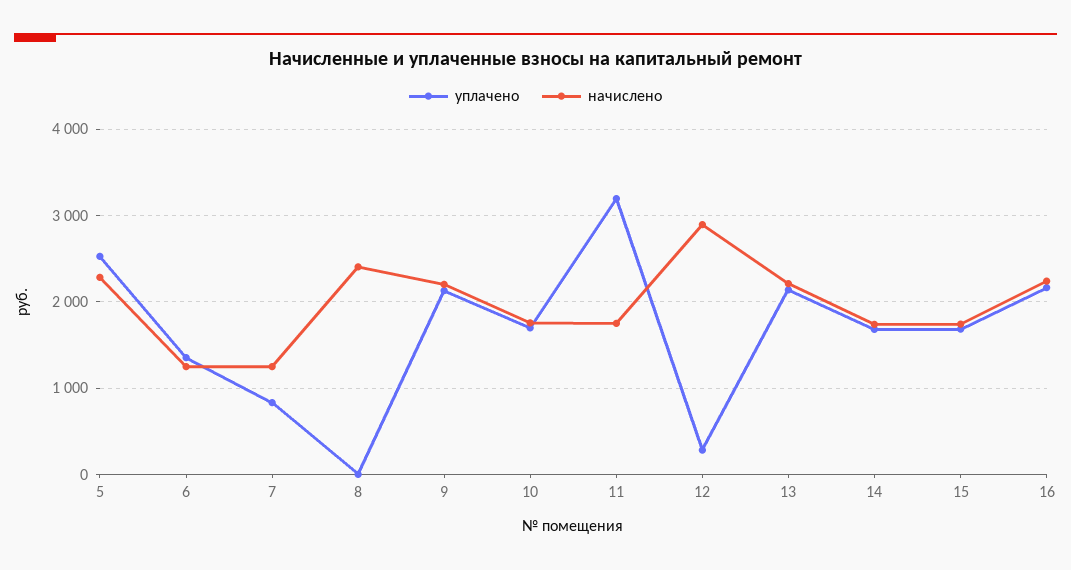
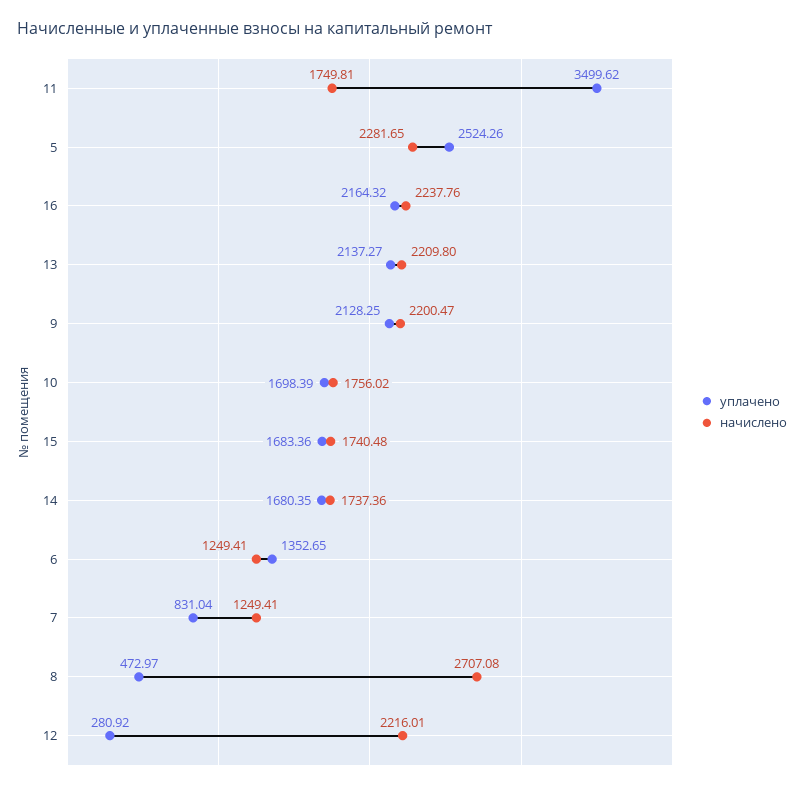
уплачено, 8: 0 -> 472.97
начислено, 8: 2400 -> 2707.08
уплачено, 11: 3200 -> 3499.62
начислено, 12: 2900 -> 2216.01

